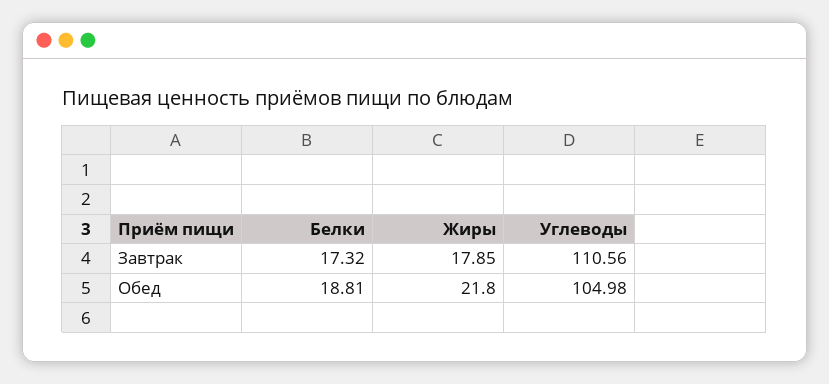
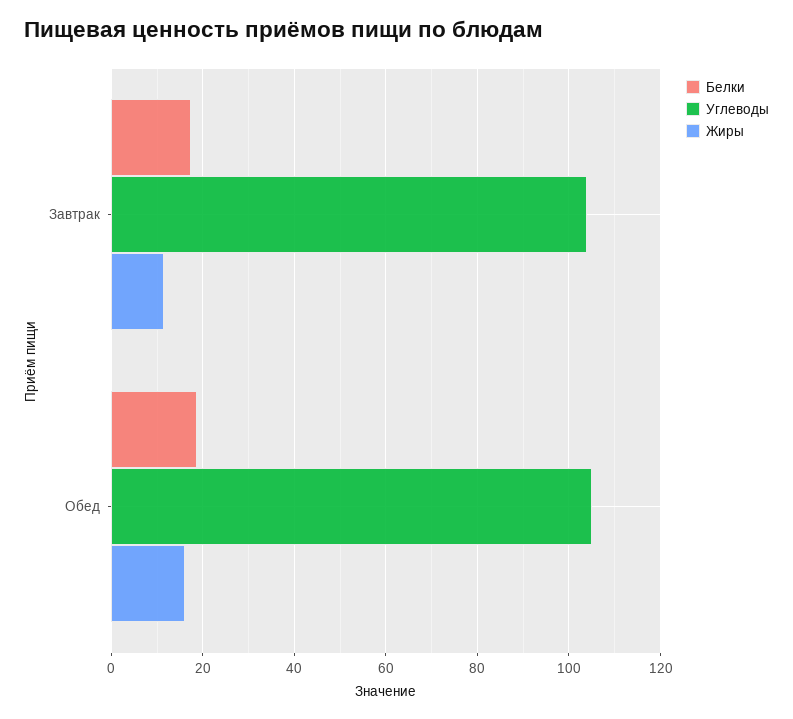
Жиры, Завтрак: 17.85 -> 12
Углеводы, Завтрак: 110.56 -> 104
Жиры, Обед: 21.8 -> 16

